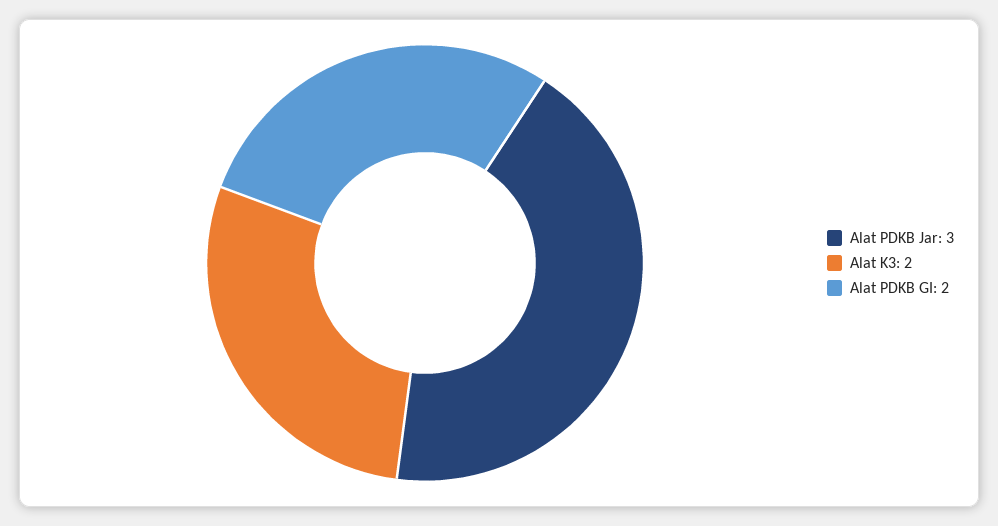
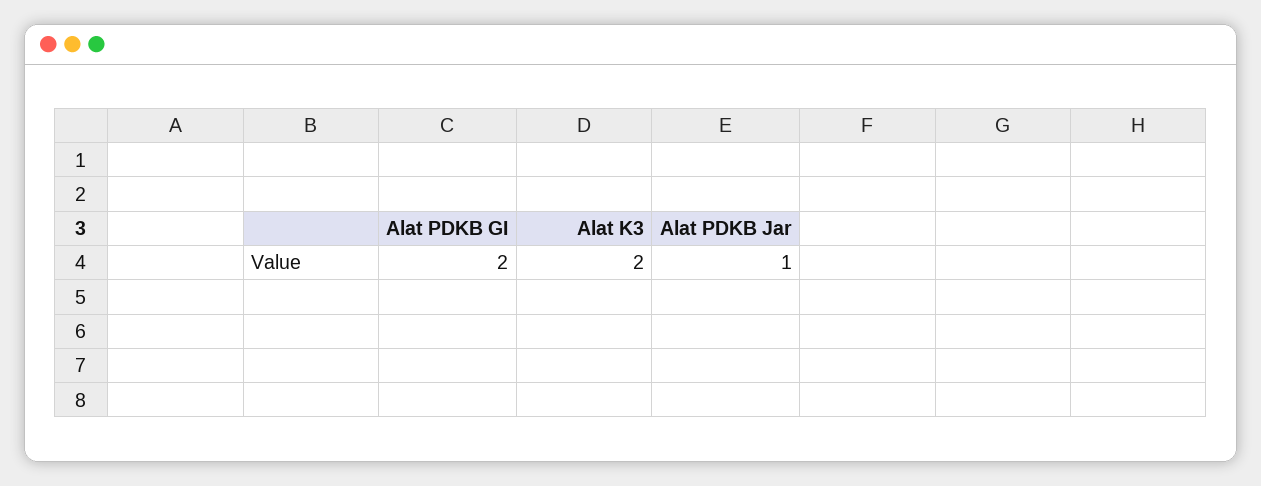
Alat PDKB Jar: 3 -> 1

